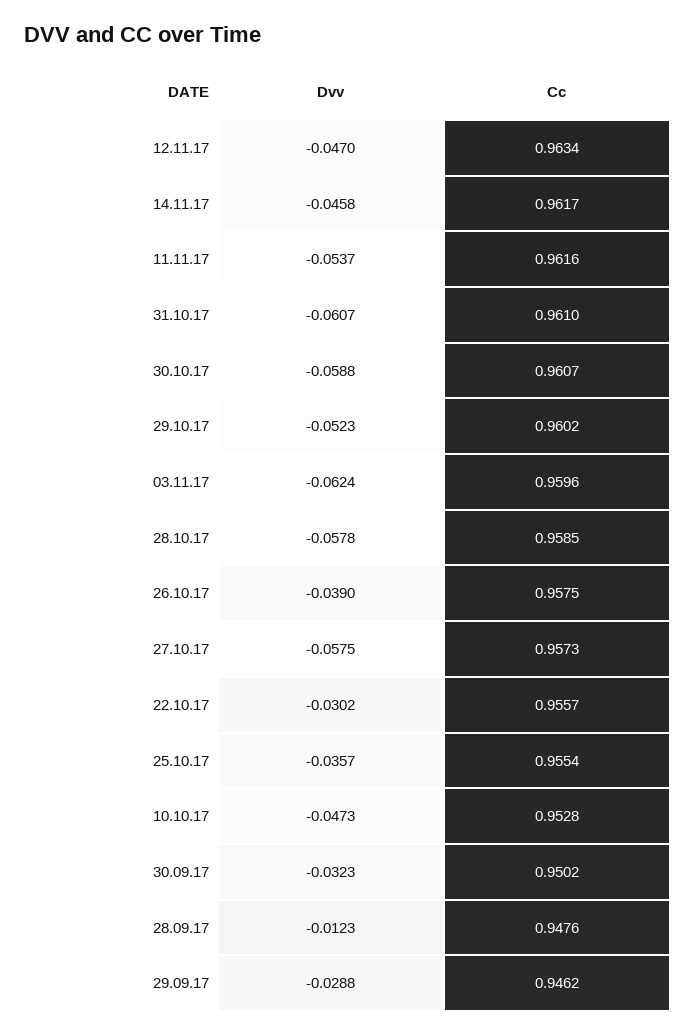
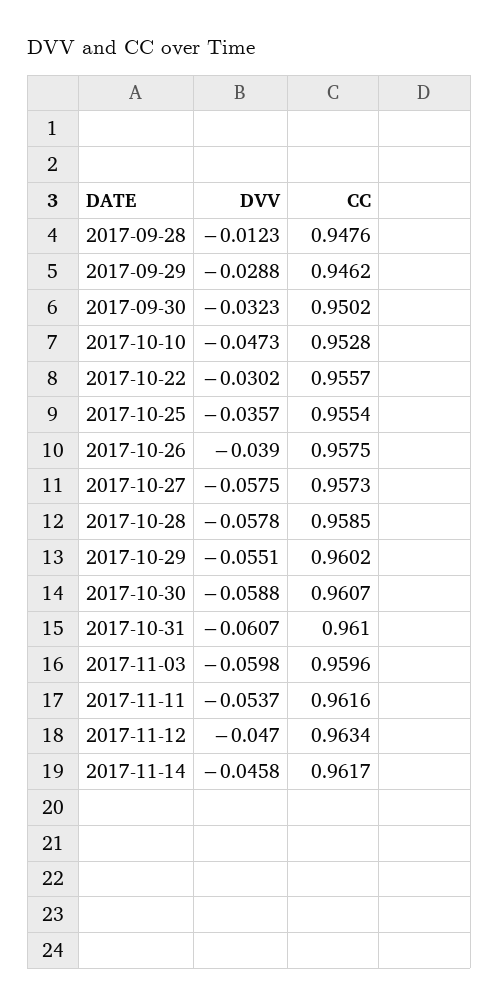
Dvv, 29.10.17: -0.0523 -> -0.0551
Dvv, 03.11.17: -0.0624 -> -0.0598

